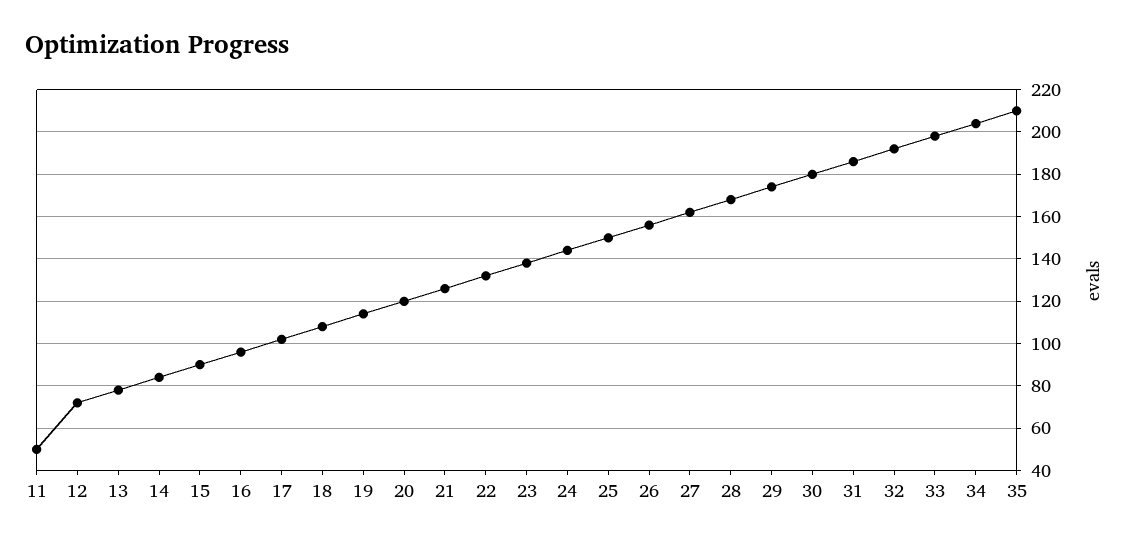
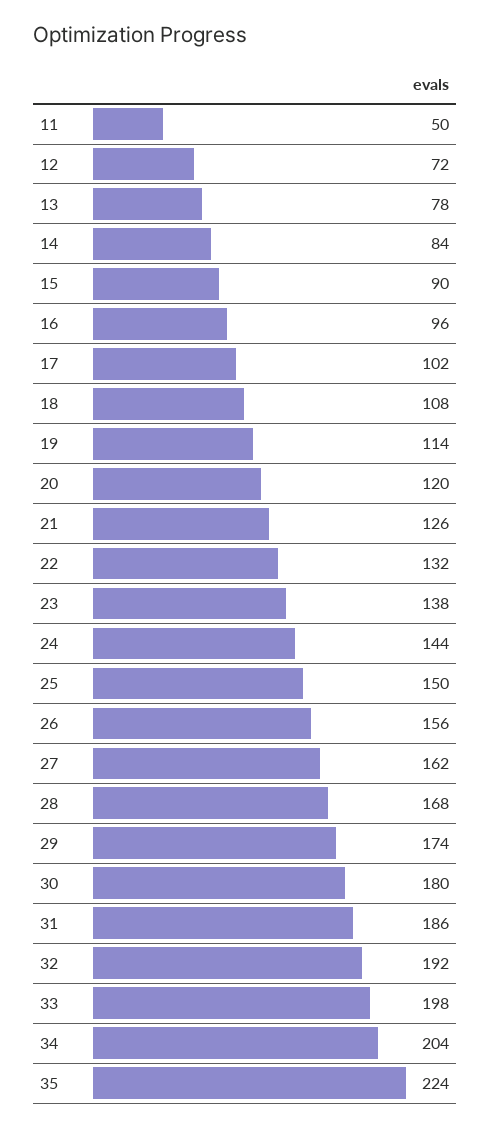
35: 210 -> 224

